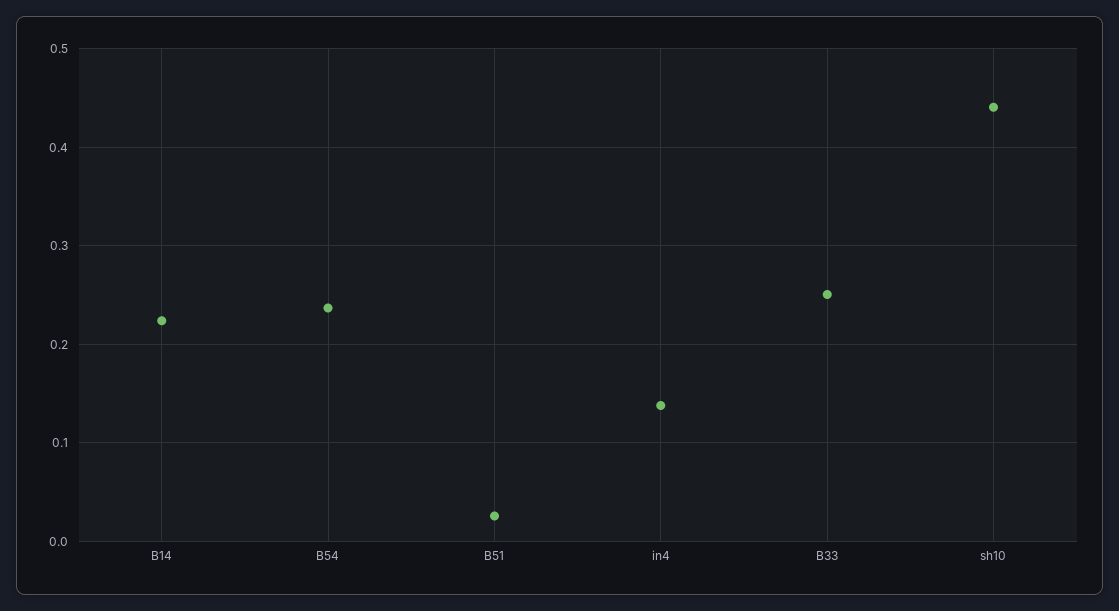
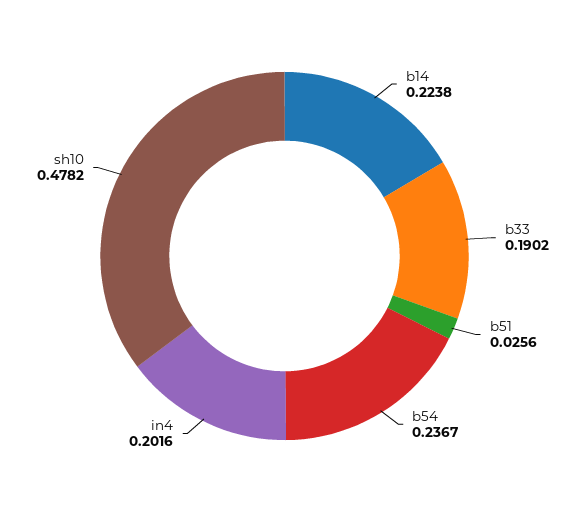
in4: 0.14 -> 0.2016
B33: 0.25 -> 0.1902
sh10: 0.44 -> 0.4782

